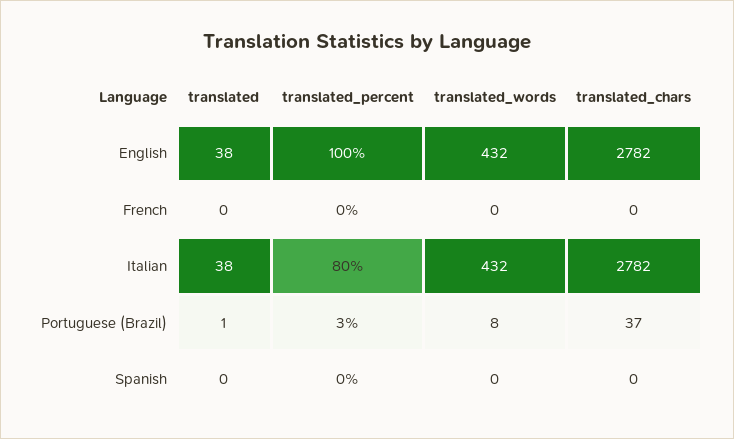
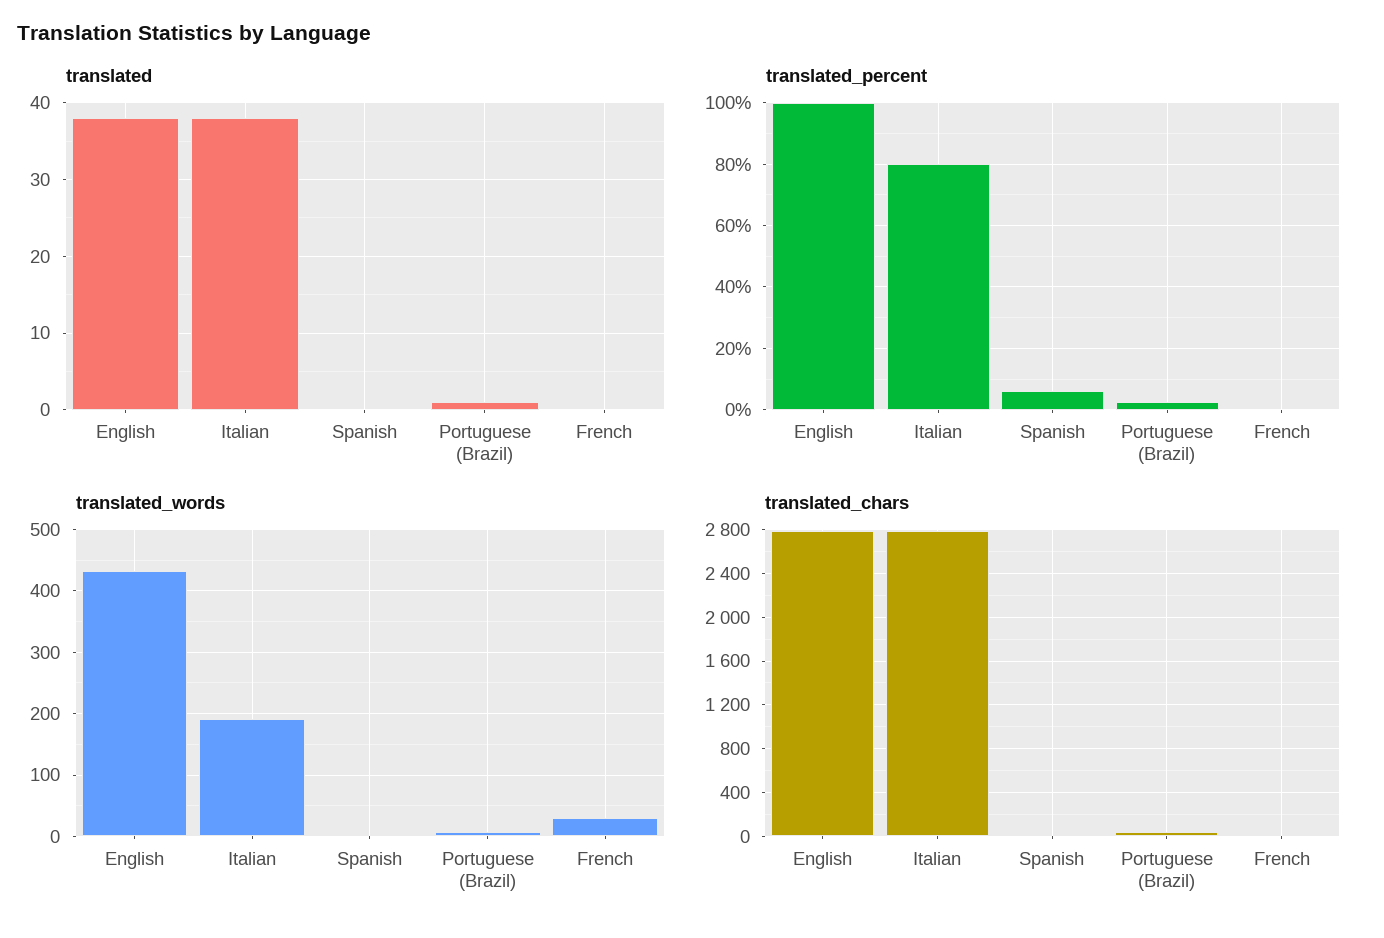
translated_words, French: 0 -> 30
translated_words, Italian: 432 -> 190
translated_percent, Spanish: 0 -> 6

